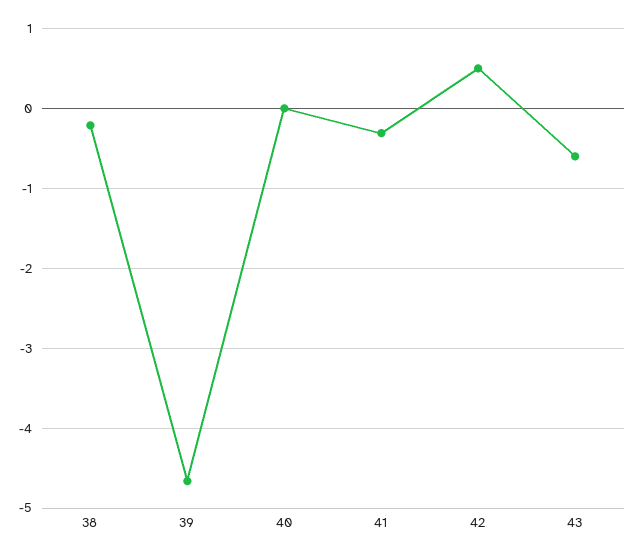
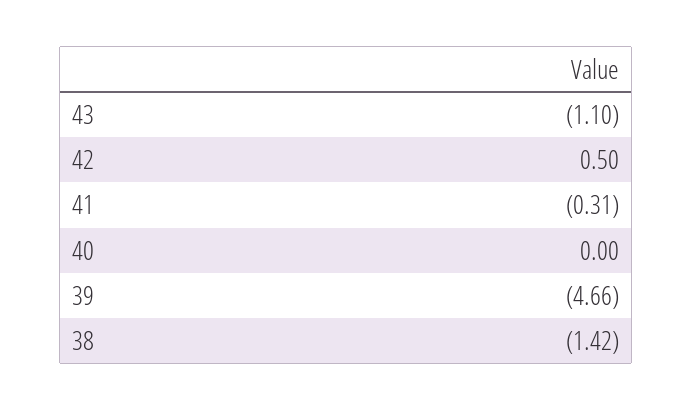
38: -0.2 -> -1.42
43: -0.6 -> -1.1

